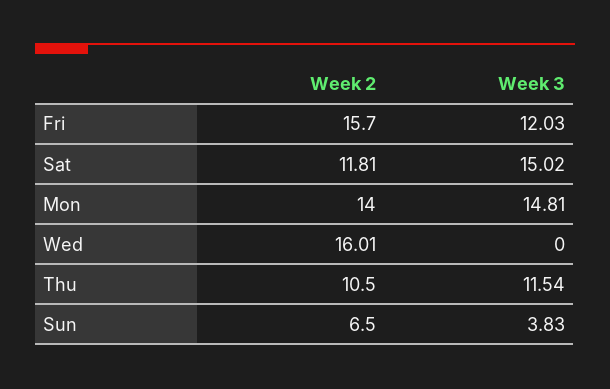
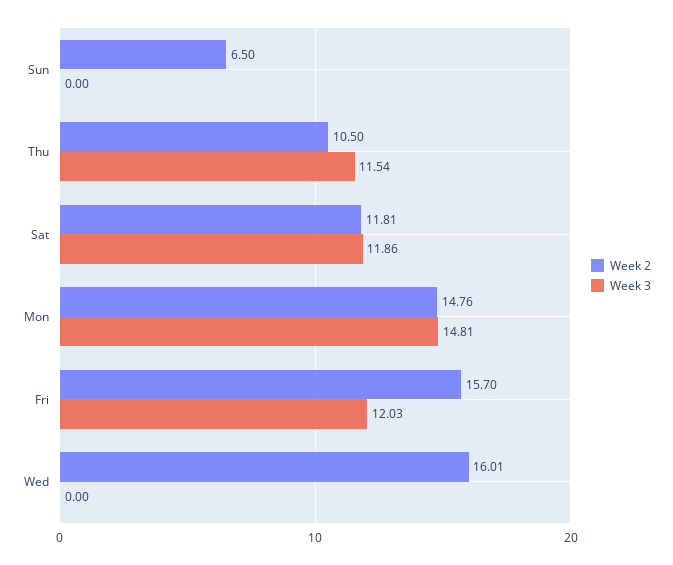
Week 3, Sat: 15.02 -> 11.86
Week 2, Mon: 14 -> 14.76
Week 3, Sun: 3.83 -> 0

